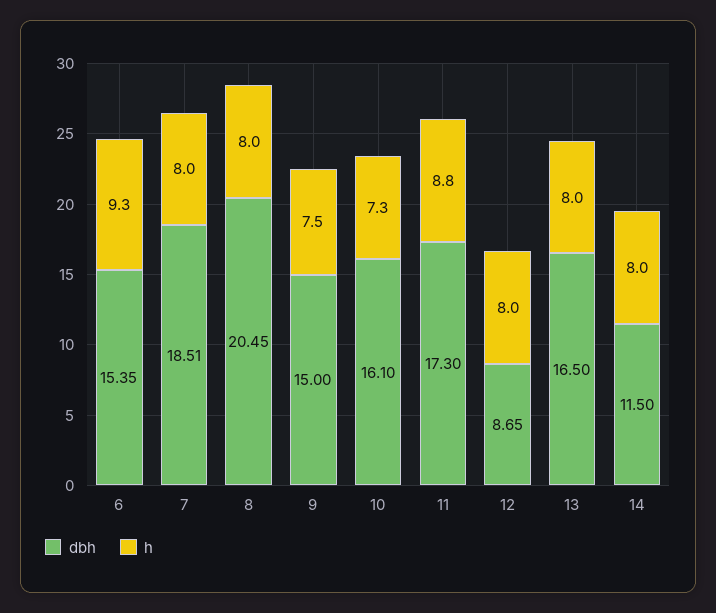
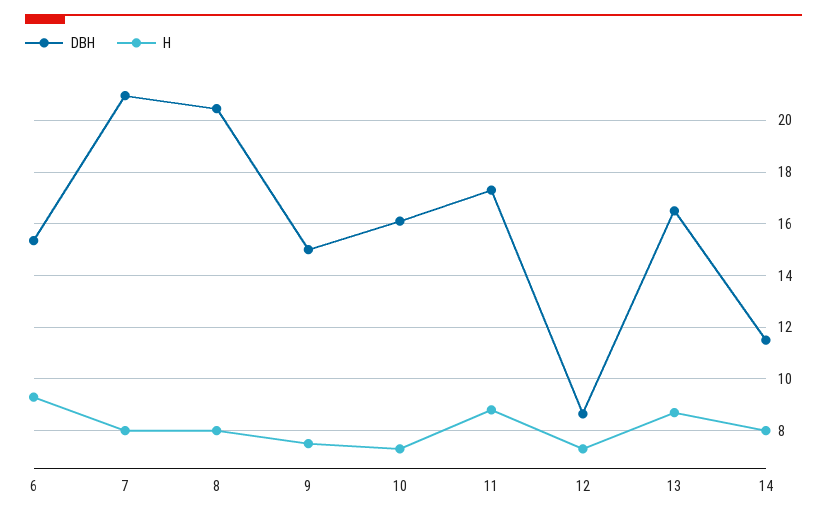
dbh, 7: 18.51 -> 21
h, 12: 8 -> 7.25
h, 13: 8 -> 8.75

